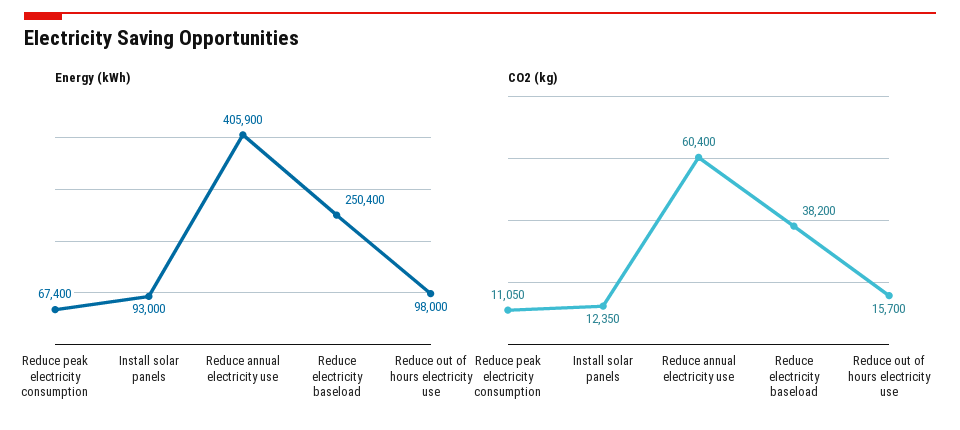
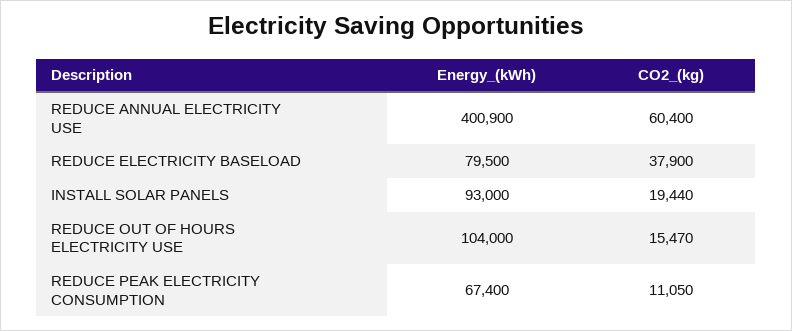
Energy (kWh), Reduce annual electricity use: 405900 -> 400900
Energy (kWh), Reduce electricity baseload: 250400 -> 79500
Energy (kWh), Reduce out of hours electricity use: 98000 -> 104000
CO2 (kg), Install solar panels: 12350 -> 19440
CO2 (kg), Reduce electricity baseload: 38200 -> 37900
CO2 (kg), Reduce out of hours electricity use: 15700 -> 15470

